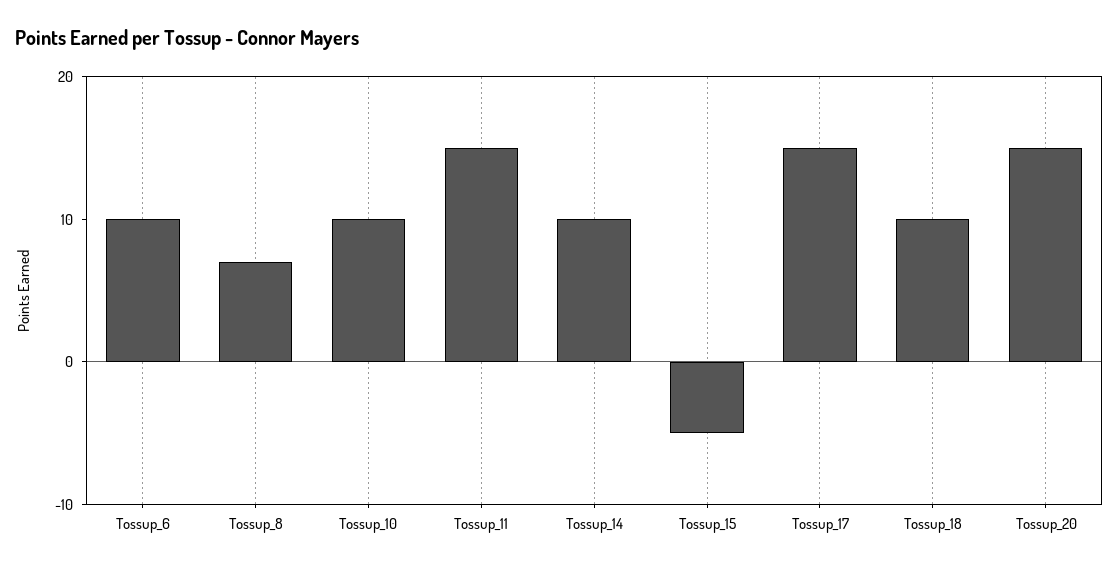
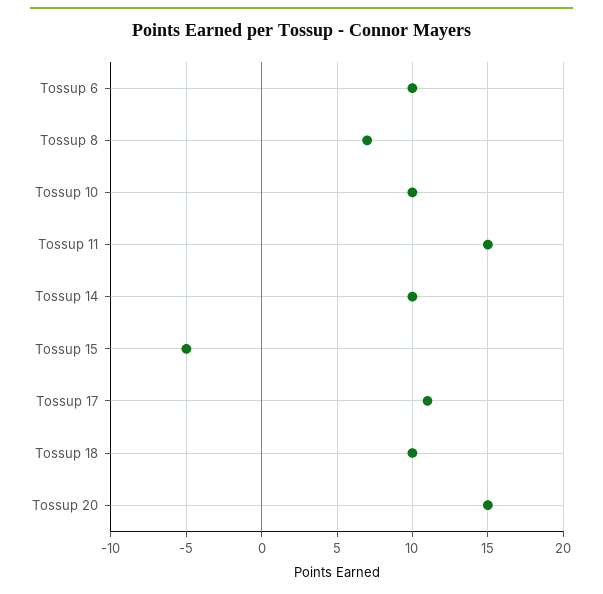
Tossup_17: 15 -> 11

